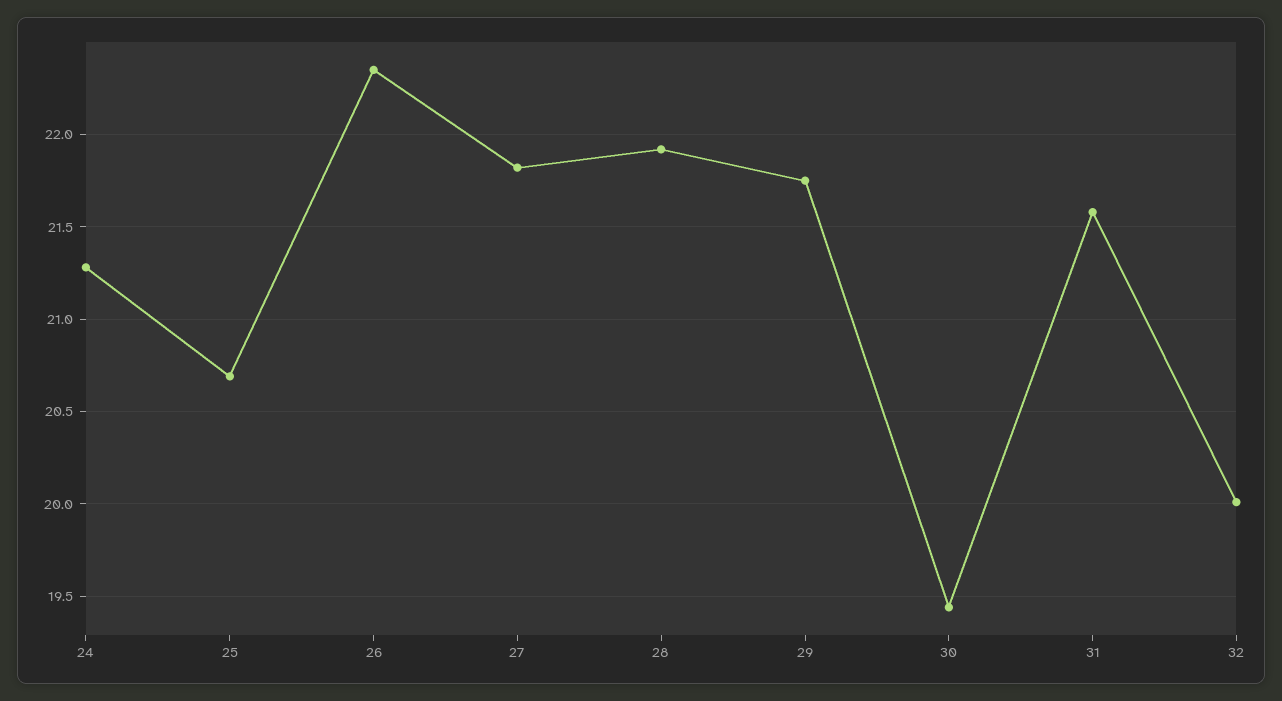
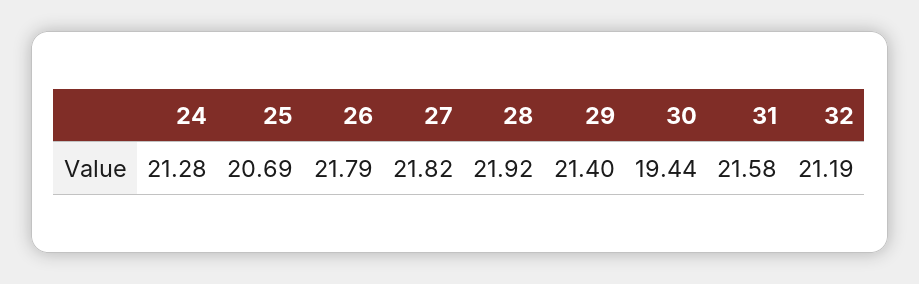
26: 22.35 -> 21.79
29: 21.75 -> 21.4
32: 20 -> 21.19

